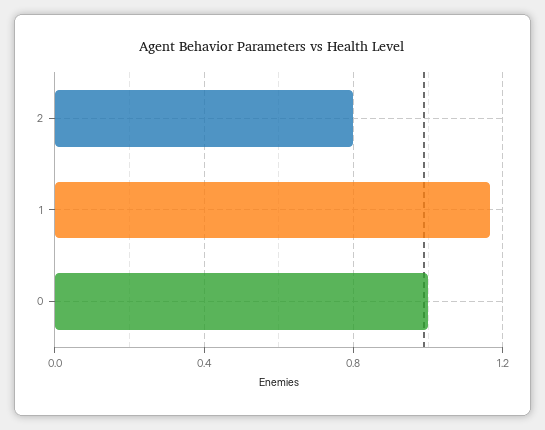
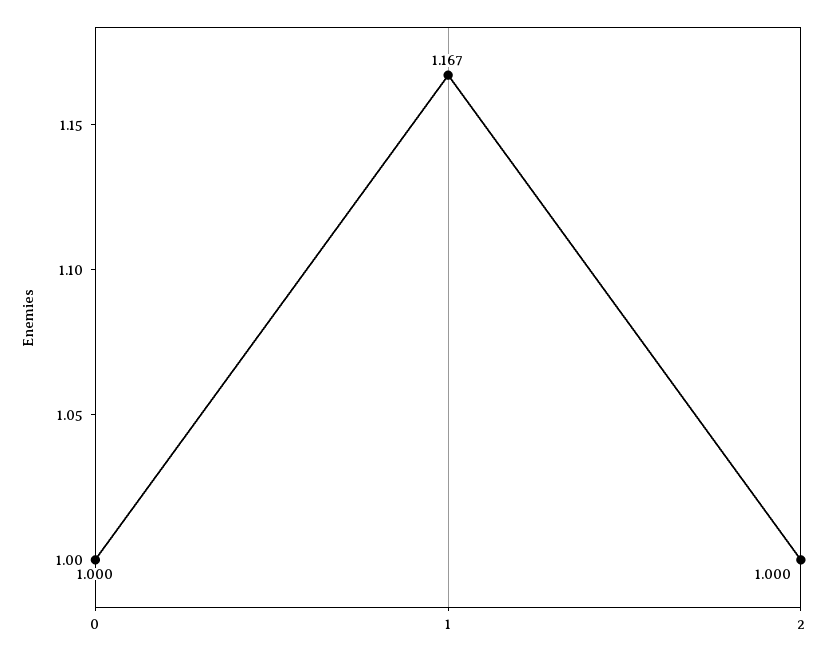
2: 0.8 -> 1

